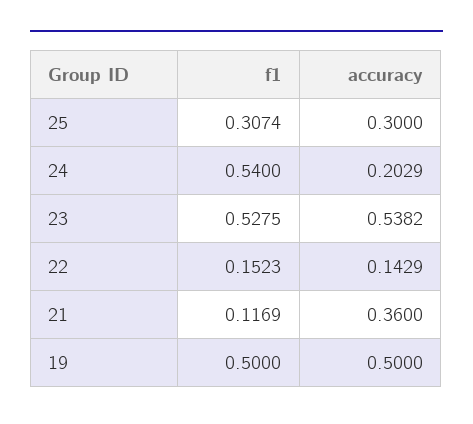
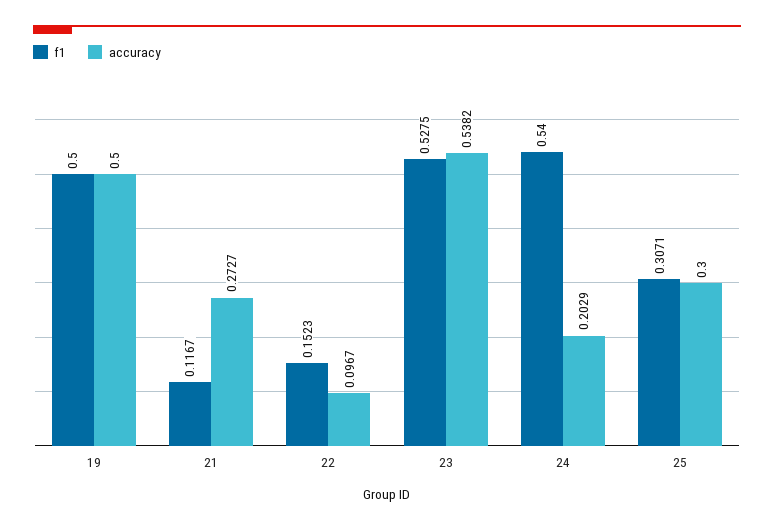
f1, 25: 0.3074 -> 0.3071
accuracy, 22: 0.1429 -> 0.0967
f1, 21: 0.1169 -> 0.1167
accuracy, 21: 0.36 -> 0.2727

